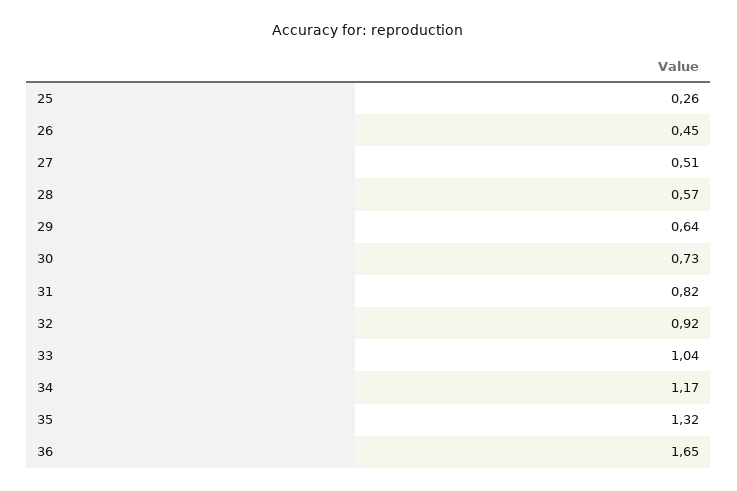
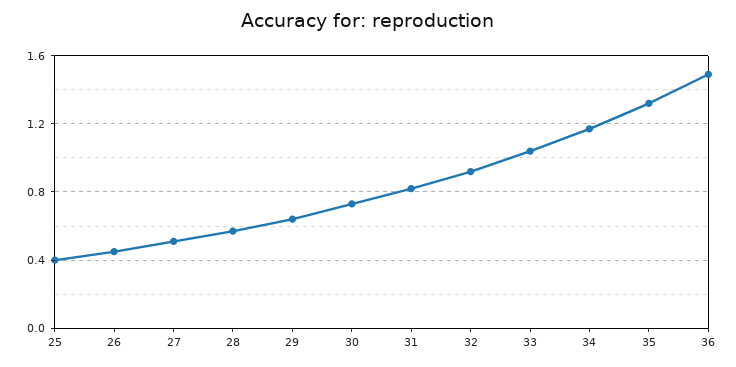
25: 0.26 -> 0.4
36: 1.65 -> 1.5

